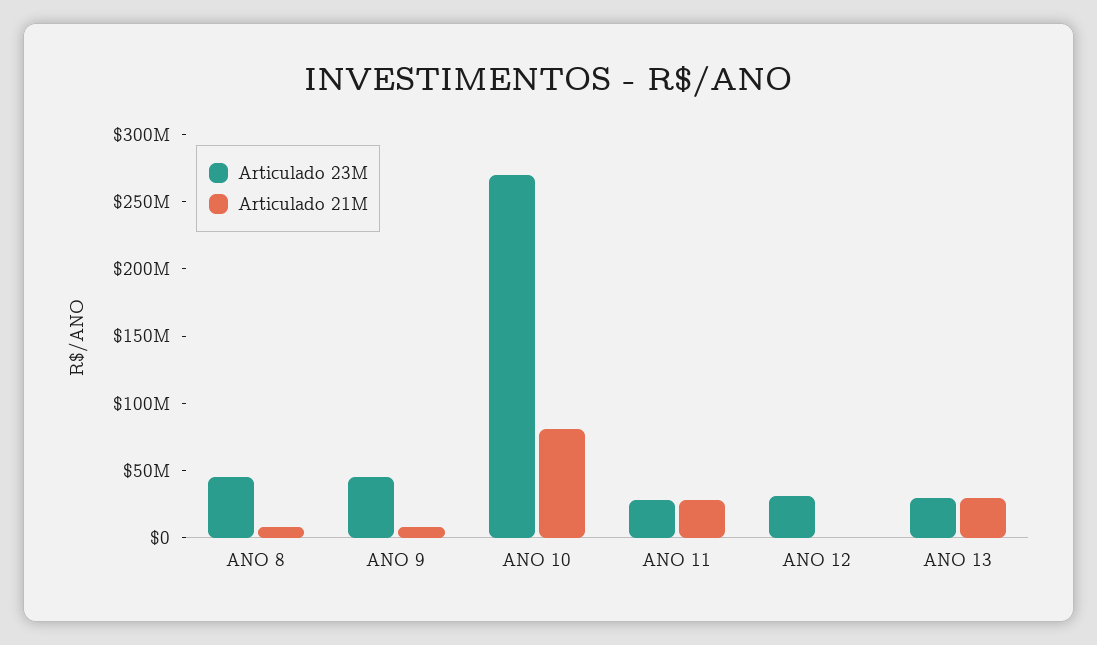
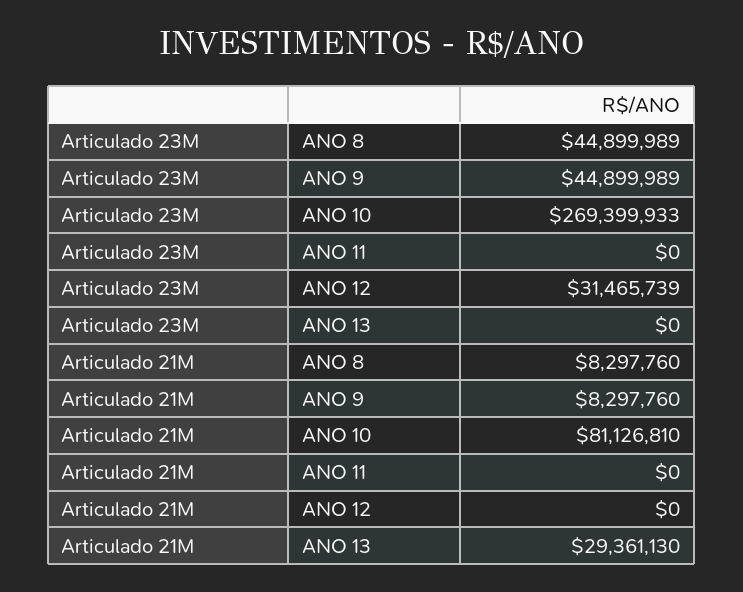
Articulado 23M, ANO 11: 30000000 -> 0
Articulado 21M, ANO 11: 30000000 -> 0
Articulado 23M, ANO 13: 30000000 -> 0

